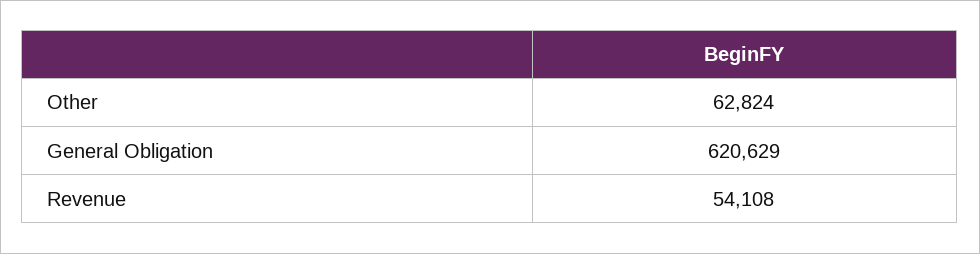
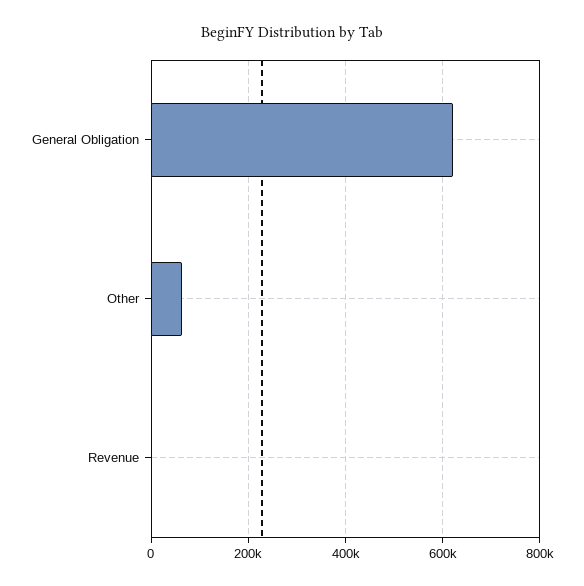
Revenue: 54108 -> 0

